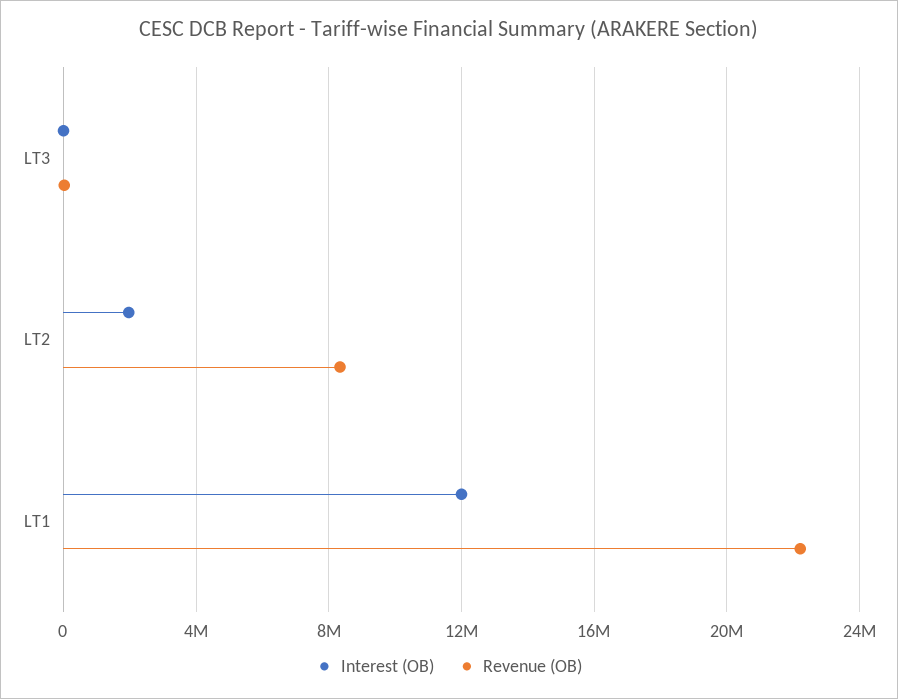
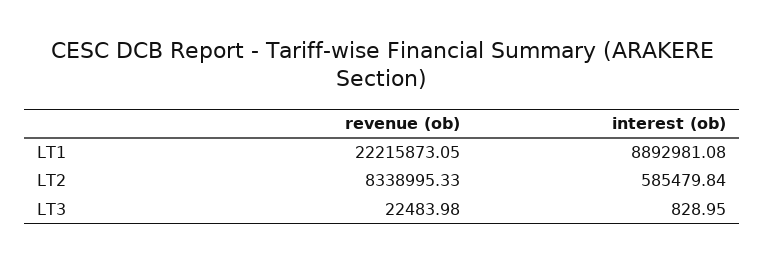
Interest (OB), LT2: 2000000 -> 585479.84
Interest (OB), LT1: 12000000 -> 8892981.08

